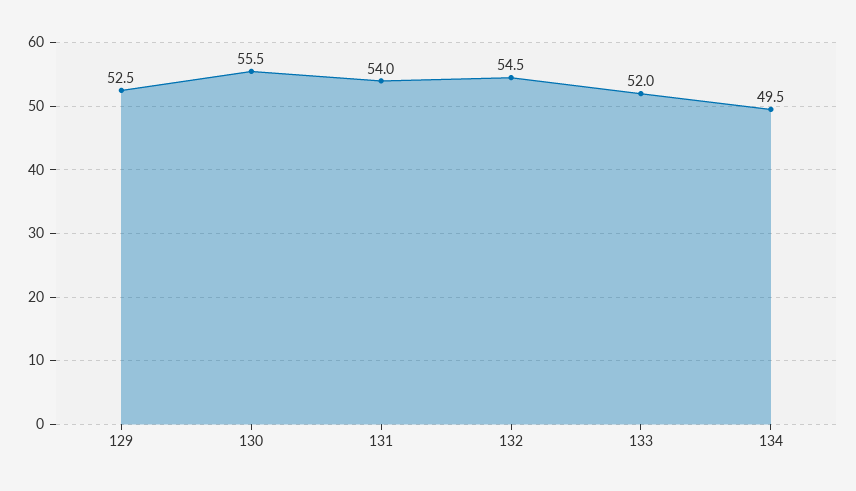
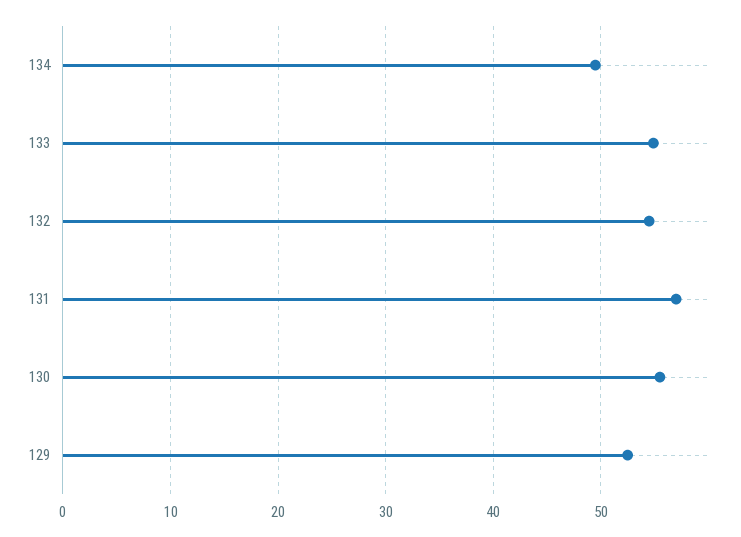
131: 54 -> 57
133: 52 -> 55

